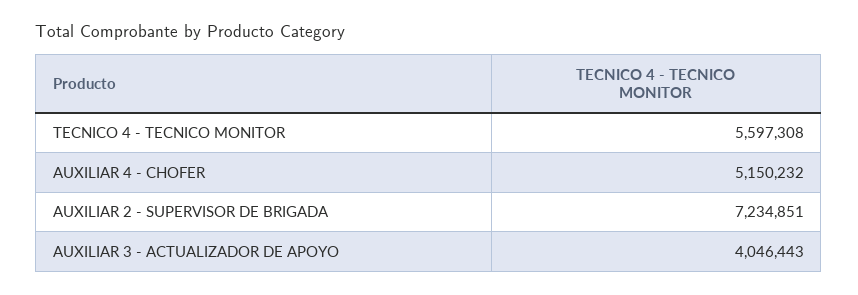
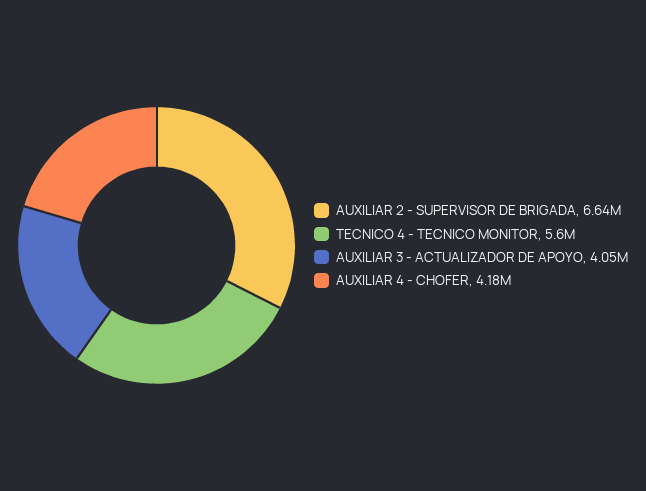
AUXILIAR 4 - CHOFER: 5150232 -> 4180000
AUXILIAR 2 - SUPERVISOR DE BRIGADA: 7234851 -> 6640000

